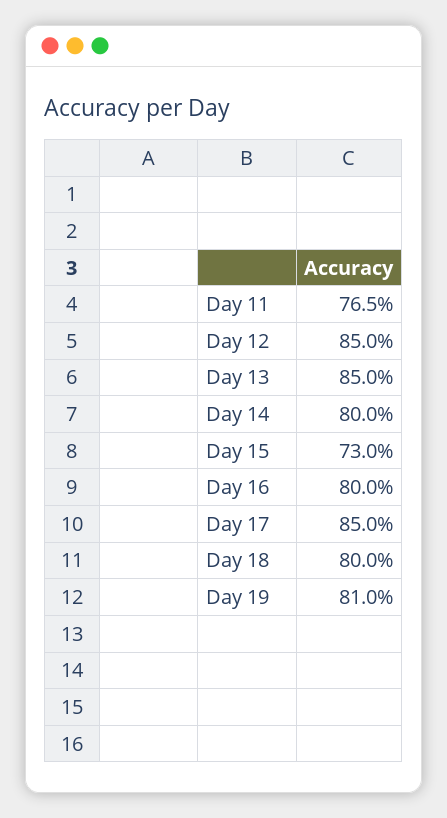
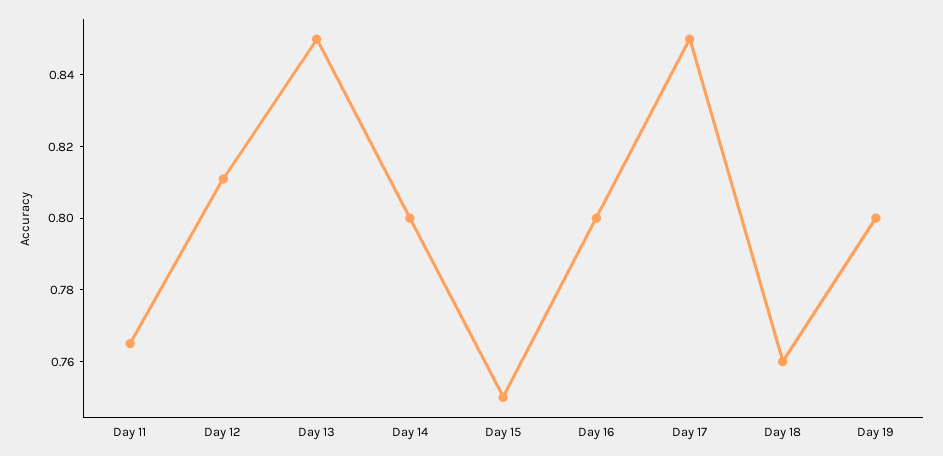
Day 12: 0.85 -> 0.81
Day 15: 0.73 -> 0.75
Day 18: 0.8 -> 0.76
Day 19: 0.81 -> 0.8

